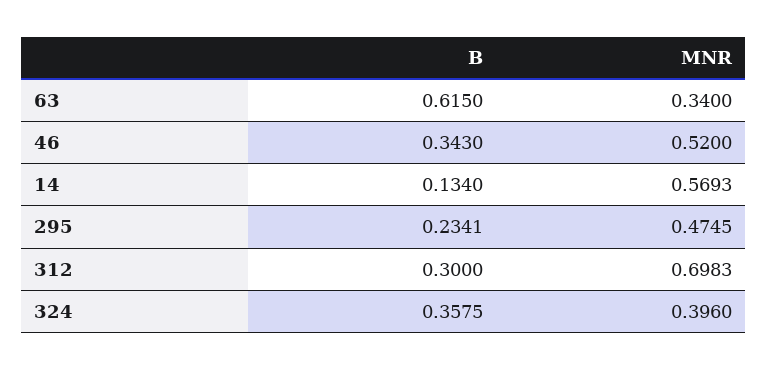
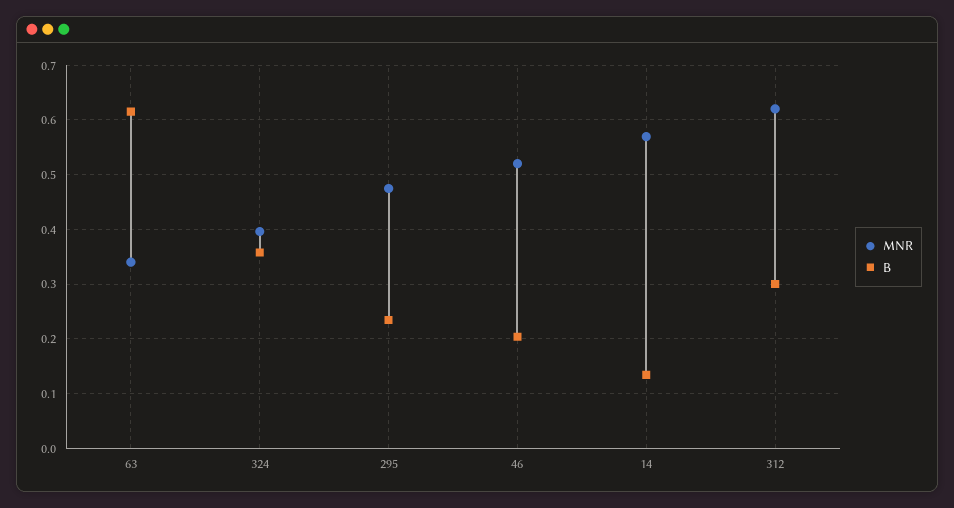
B, 46: 0.343 -> 0.2
MNR, 312: 0.6983 -> 0.62

